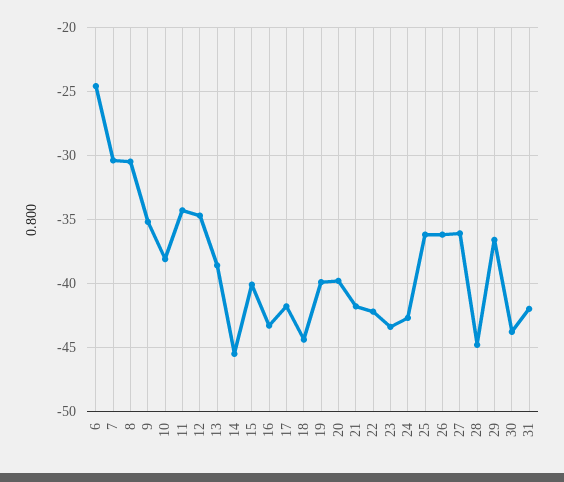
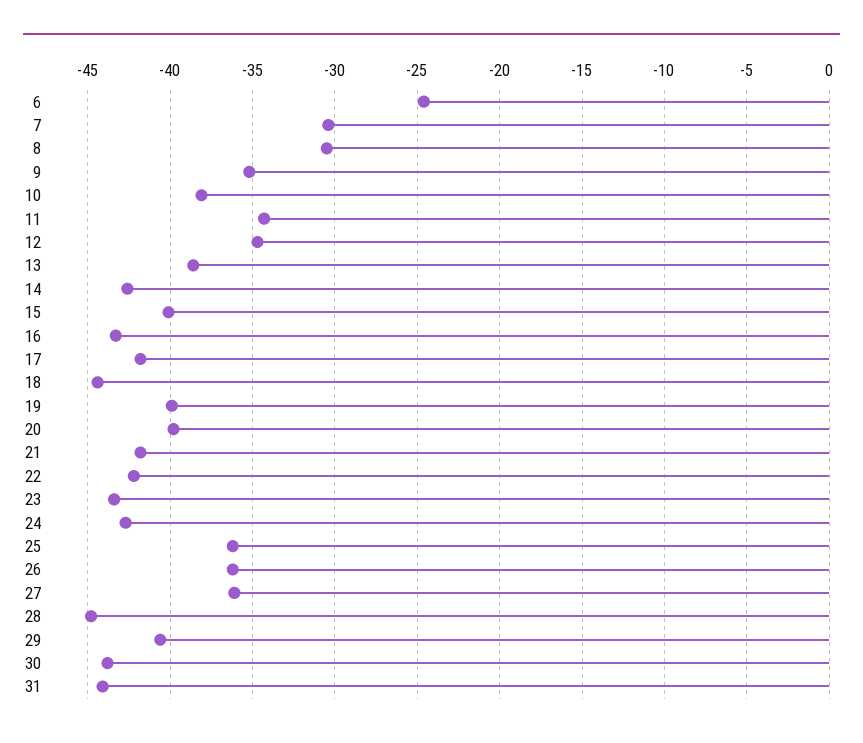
14: -45.5 -> -42.5
29: -36.5 -> -40.5
31: -42 -> -44

